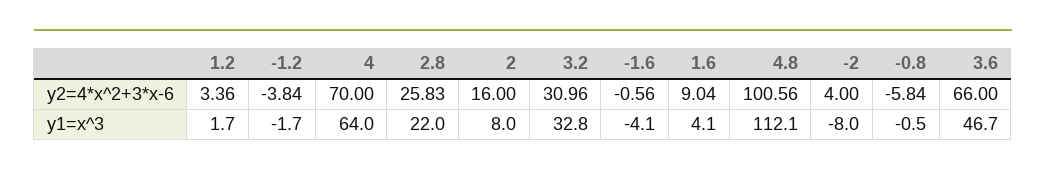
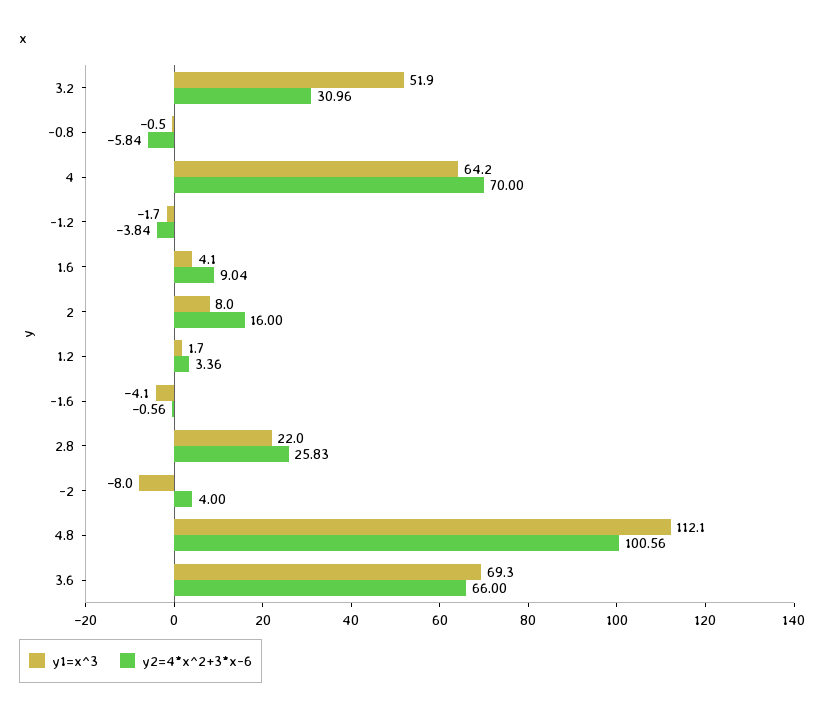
y1=x^3, 4: 64 -> 64.2
y1=x^3, 3.2: 32.8 -> 51.9
y1=x^3, 3.6: 46.7 -> 69.3

